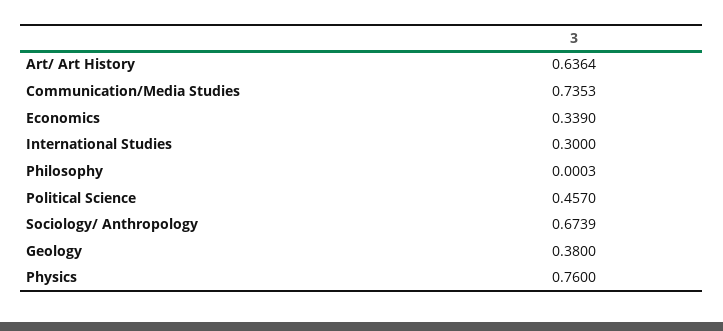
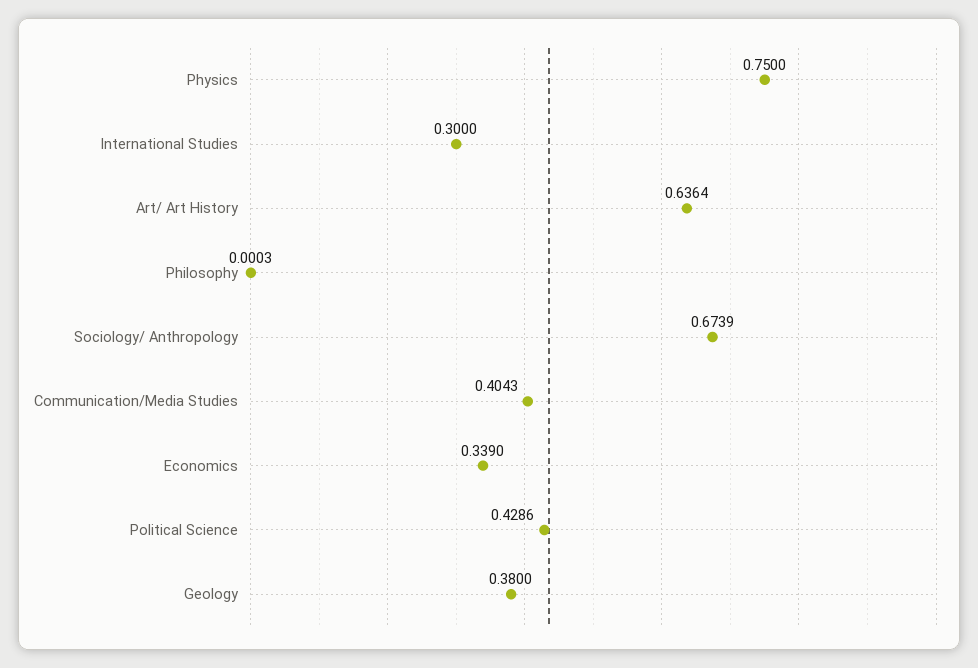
Communication/Media Studies: 0.7353 -> 0.4043
Political Science: 0.457 -> 0.4286
Physics: 0.76 -> 0.75

